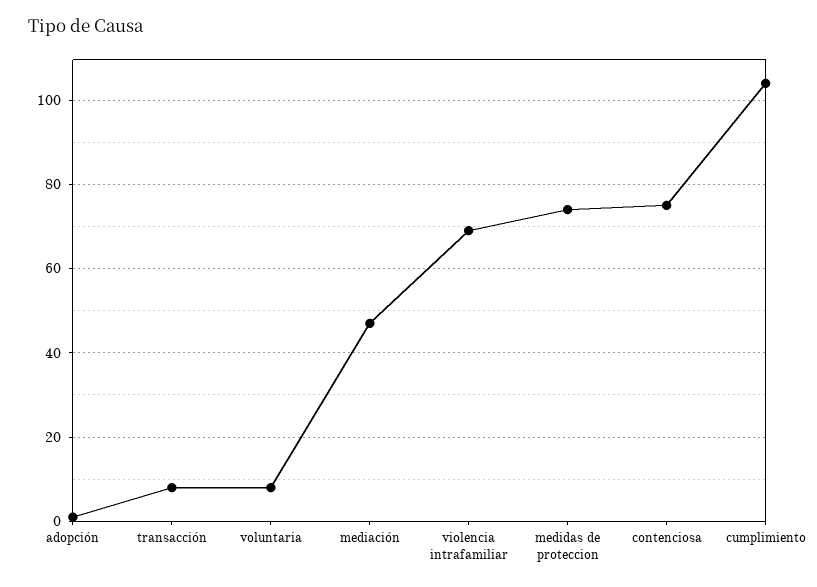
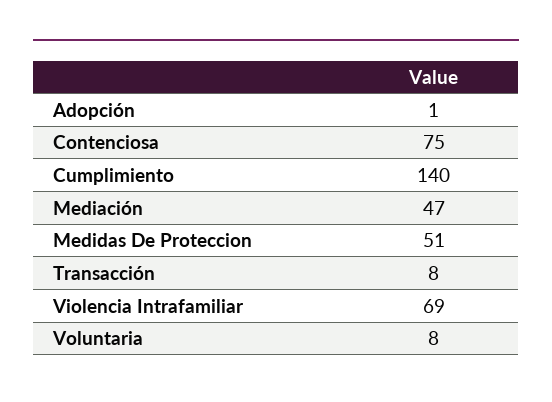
medidas de proteccion: 75 -> 51
cumplimiento: 105 -> 140

